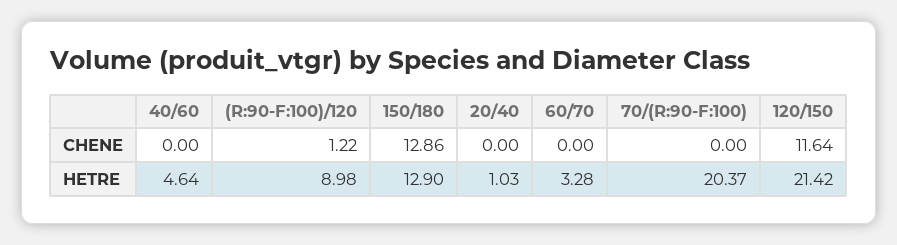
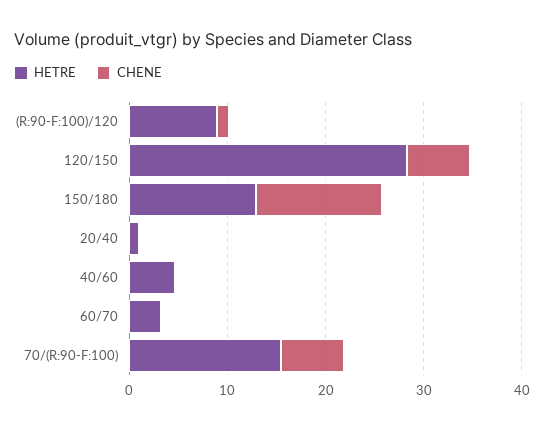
CHENE, 70/(R:90-F:100): 0 -> 6
CHENE, 120/150: 11.64 -> 6
HETRE, 70/(R:90-F:100): 20.37 -> 16
HETRE, 120/150: 21.42 -> 28

